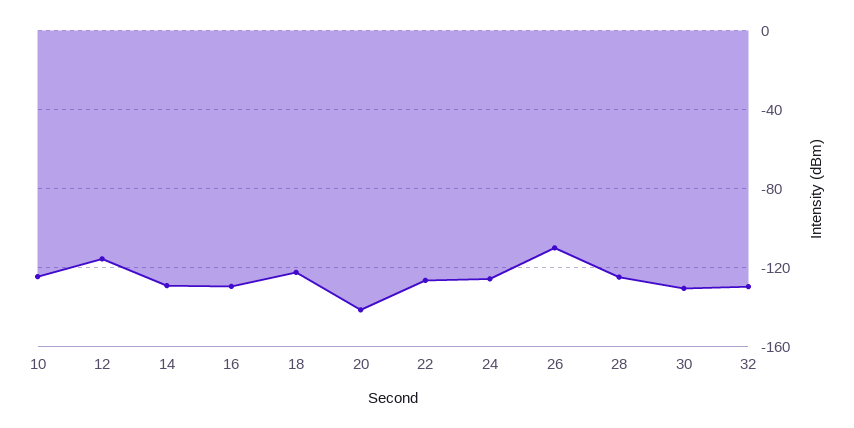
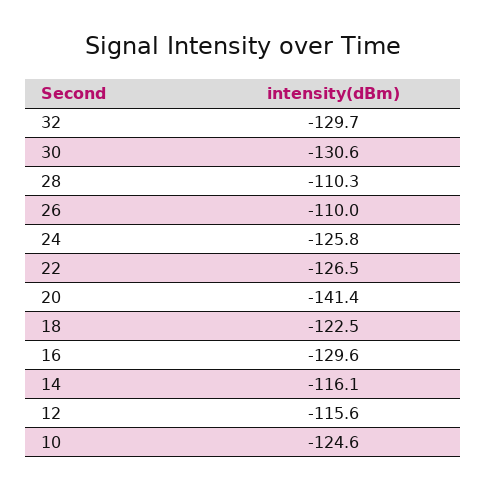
14: -130 -> -116.1
28: -125 -> -110.3

